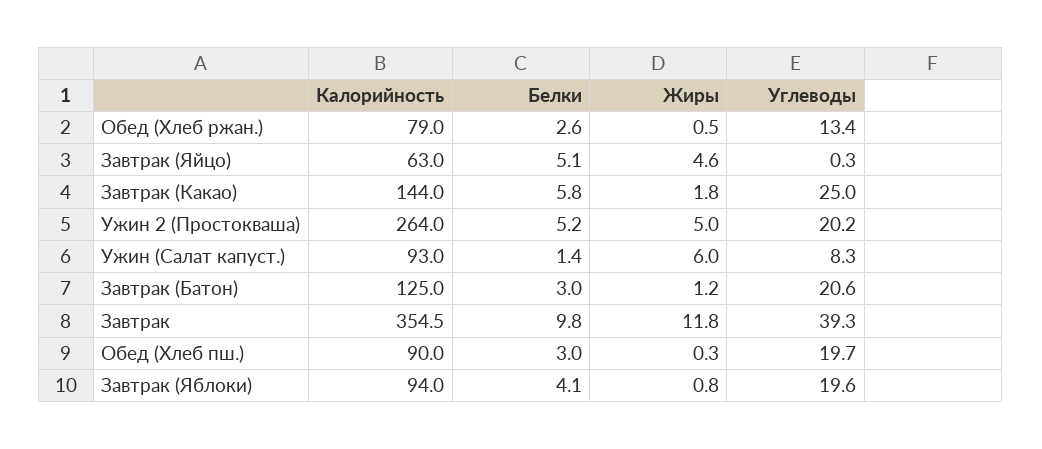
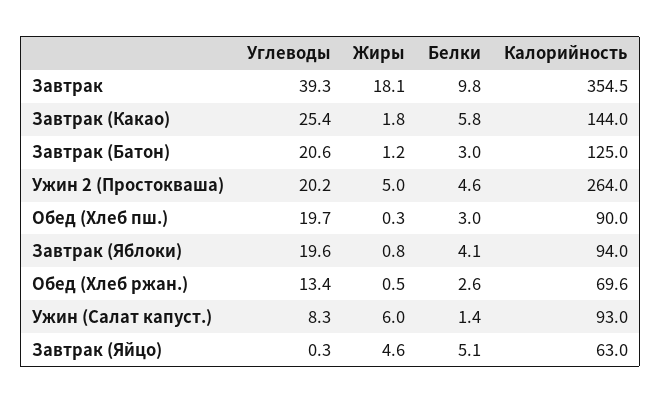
Калорийность, Обед (Хлеб ржан.): 79 -> 69.6
Углеводы, Завтрак (Какао): 25 -> 25.4
Белки, Ужин 2 (Простокваша): 5.2 -> 4.6
Жиры, Завтрак: 11.8 -> 18.1

